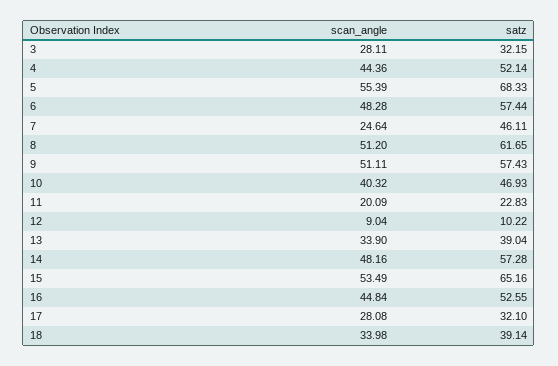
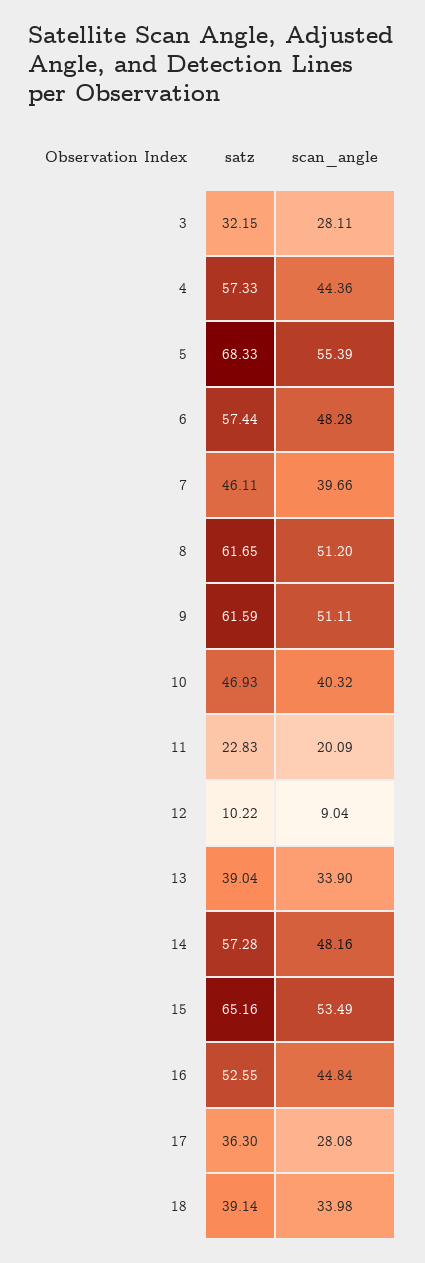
satz, 4: 52.14 -> 57.33
scan_angle, 7: 24.64 -> 39.66
satz, 9: 57.43 -> 61.59
satz, 17: 32.1 -> 36.3

